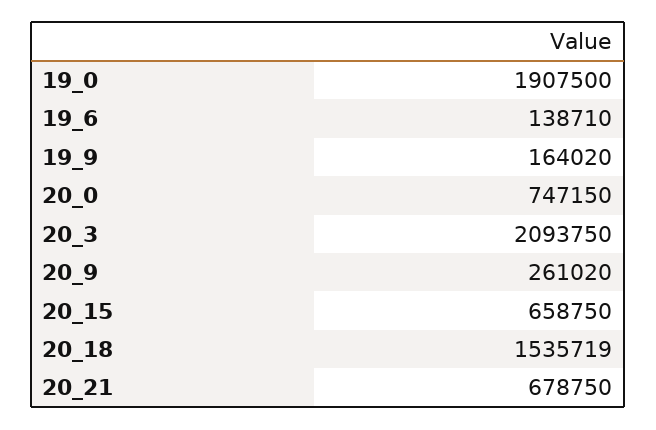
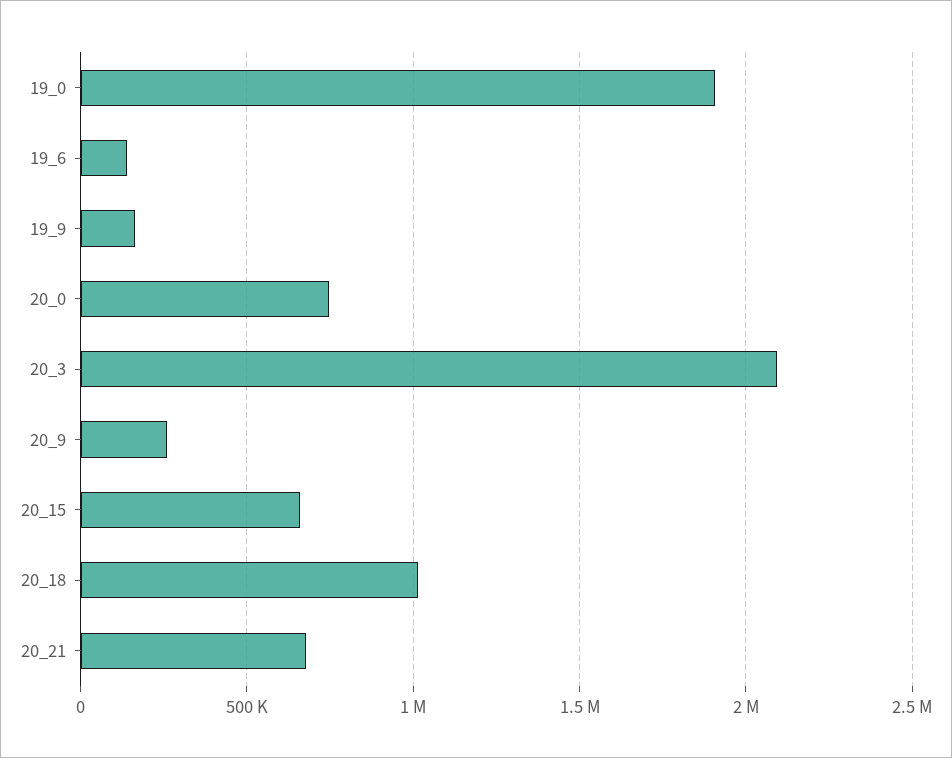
20_18: 1535719 -> 1000000

